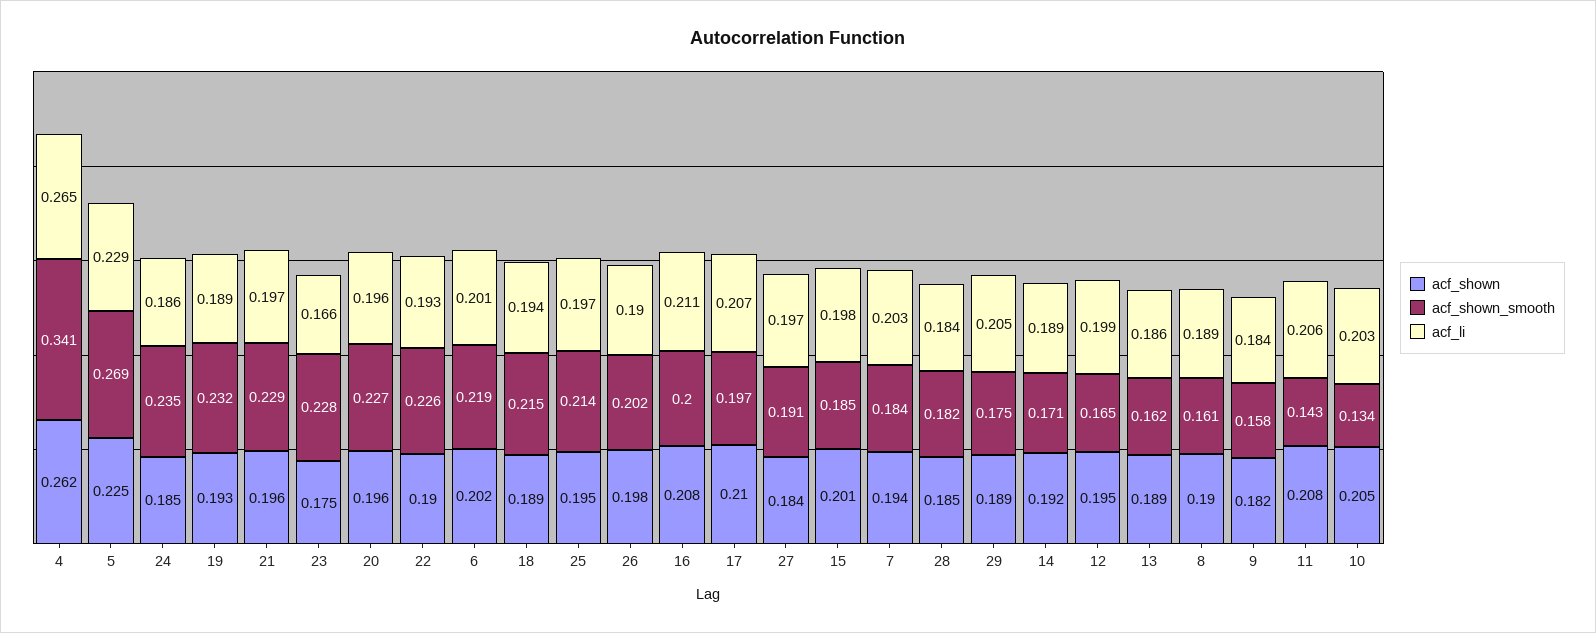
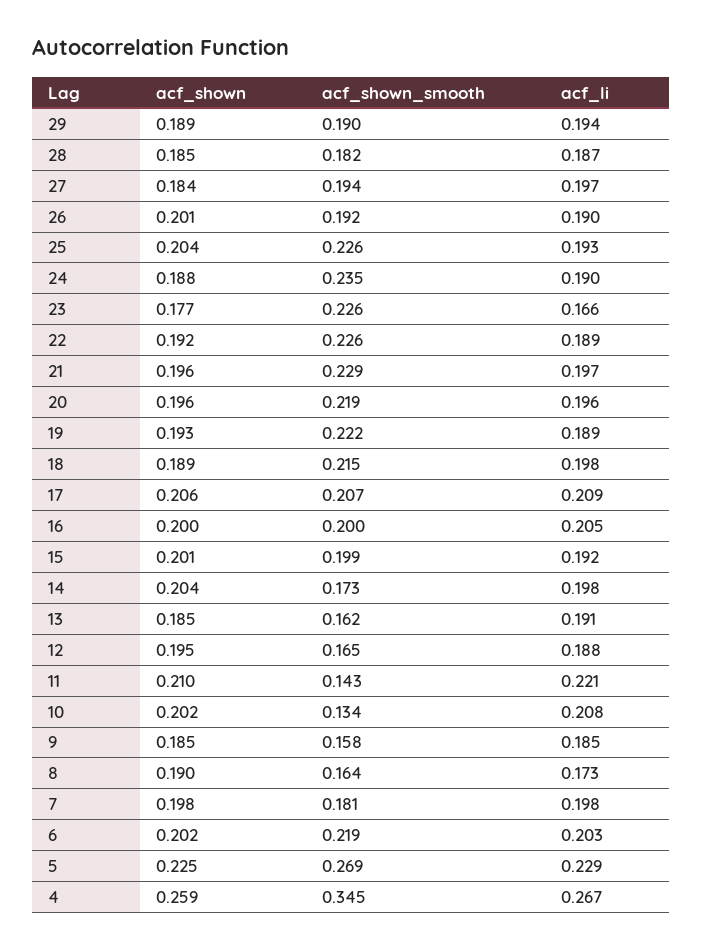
acf_shown, 4: 0.262 -> 0.259
acf_shown_smooth, 4: 0.341 -> 0.345
acf_li, 4: 0.265 -> 0.267
acf_shown, 24: 0.185 -> 0.188
acf_li, 24: 0.186 -> 0.19
acf_shown_smooth, 19: 0.232 -> 0.222
acf_shown, 23: 0.175 -> 0.177
acf_shown_smooth, 23: 0.228 -> 0.226
acf_shown_smooth, 20: 0.227 -> 0.219
acf_shown, 22: 0.19 -> 0.192
acf_li, 22: 0.193 -> 0.189
acf_li, 6: 0.201 -> 0.203
acf_li, 18: 0.194 -> 0.198
acf_shown, 25: 0.195 -> 0.204
acf_shown_smooth, 25: 0.214 -> 0.226
acf_li, 25: 0.197 -> 0.193
acf_shown, 26: 0.198 -> 0.201
acf_shown_smooth, 26: 0.202 -> 0.192
acf_shown, 16: 0.208 -> 0.2
acf_li, 16: 0.211 -> 0.205
acf_shown, 17: 0.21 -> 0.206
acf_shown_smooth, 17: 0.197 -> 0.207
acf_li, 17: 0.207 -> 0.209
acf_shown_smooth, 27: 0.191 -> 0.194
acf_shown_smooth, 15: 0.185 -> 0.199
acf_li, 15: 0.198 -> 0.192
acf_shown, 7: 0.194 -> 0.198
acf_shown_smooth, 7: 0.184 -> 0.181
acf_li, 7: 0.203 -> 0.198
acf_li, 28: 0.184 -> 0.187
acf_shown_smooth, 29: 0.175 -> 0.19
acf_li, 29: 0.205 -> 0.194
acf_shown, 14: 0.192 -> 0.204
acf_shown_smooth, 14: 0.171 -> 0.173
acf_li, 14: 0.189 -> 0.198
acf_li, 12: 0.199 -> 0.188
acf_shown, 13: 0.189 -> 0.185
acf_li, 13: 0.186 -> 0.191
acf_shown_smooth, 8: 0.161 -> 0.164
acf_li, 8: 0.189 -> 0.173
acf_shown, 9: 0.182 -> 0.185
acf_li, 9: 0.184 -> 0.185
acf_shown, 11: 0.208 -> 0.21
acf_li, 11: 0.206 -> 0.221
acf_shown, 10: 0.205 -> 0.202
acf_li, 10: 0.203 -> 0.208

